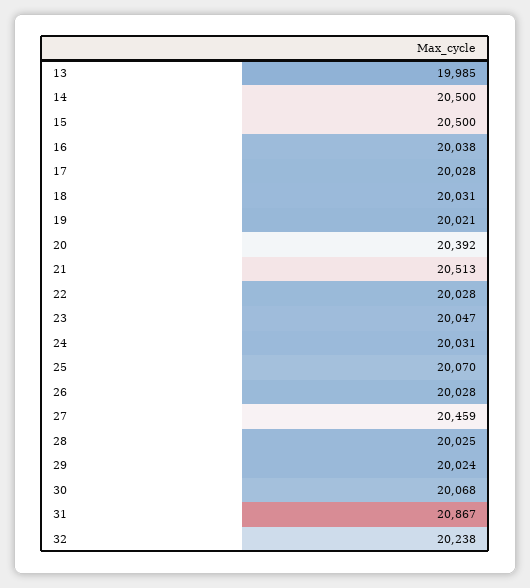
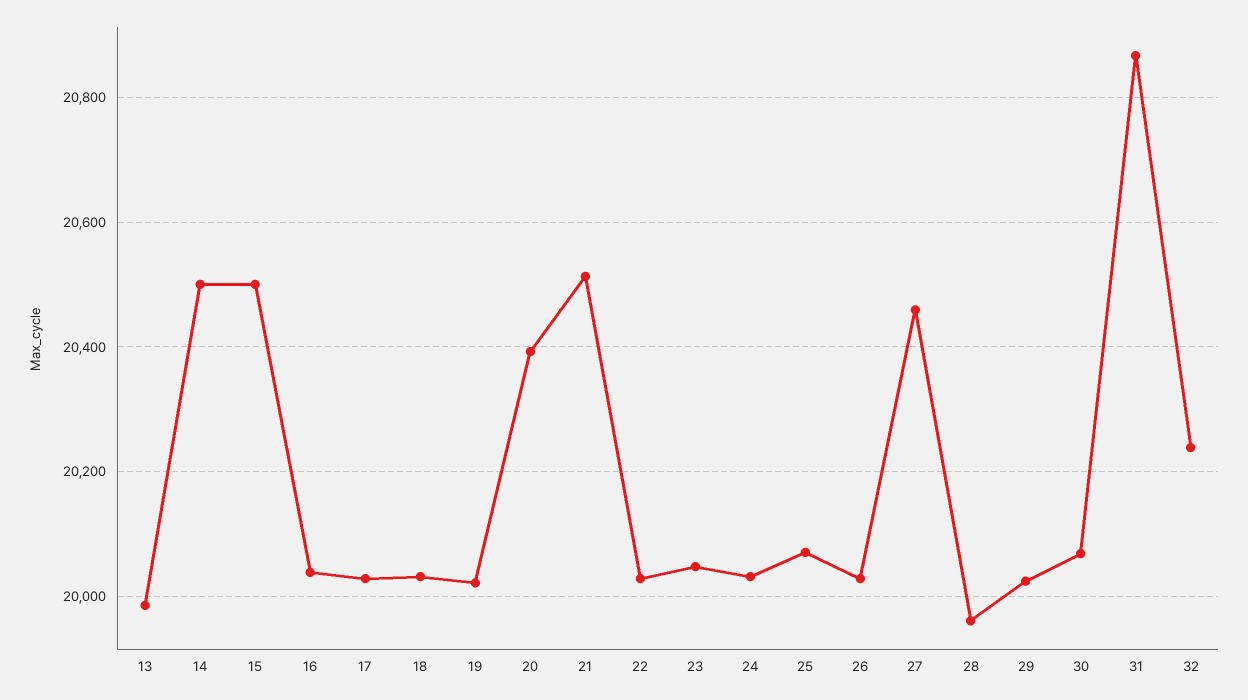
28: 20025 -> 19960

